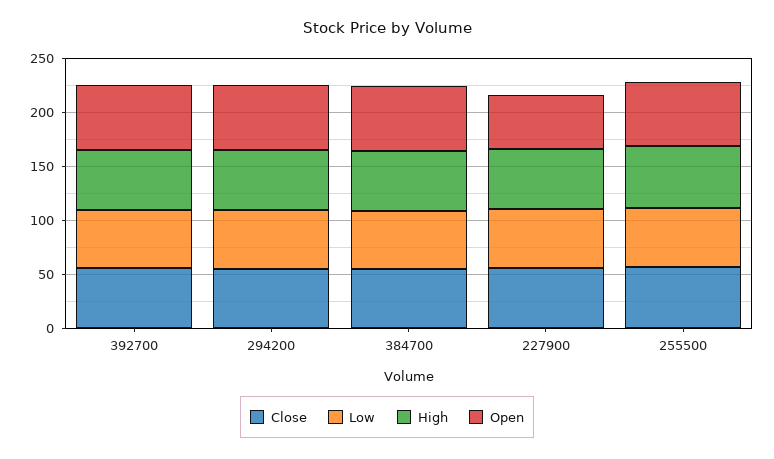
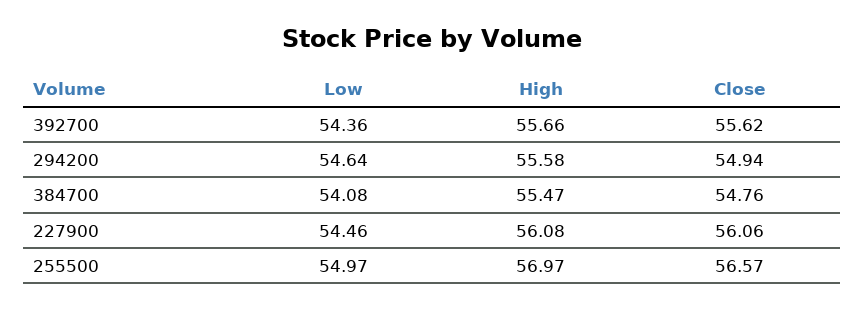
Open, 392700: 60 -> none
Open, 294200: 60 -> none
Open, 384700: 60 -> none
Open, 227900: 50 -> none
Open, 255500: 60 -> none

